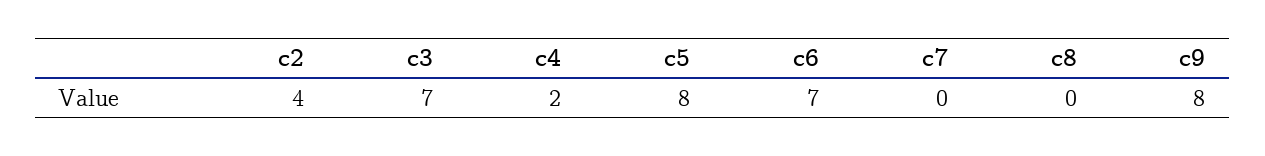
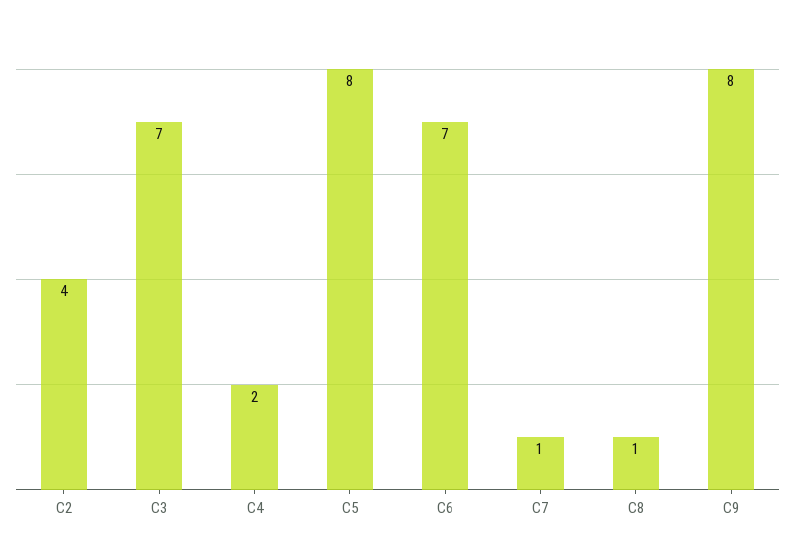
c7: 0 -> 1
c8: 0 -> 1

